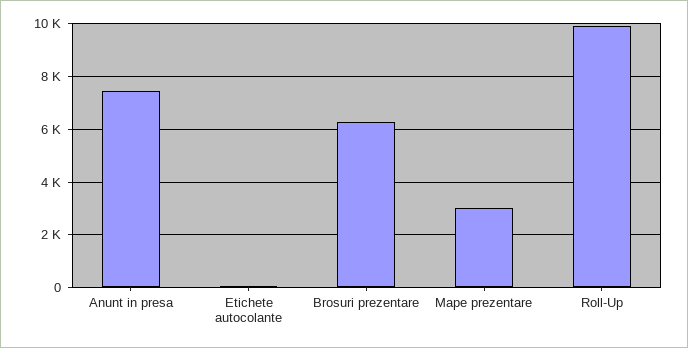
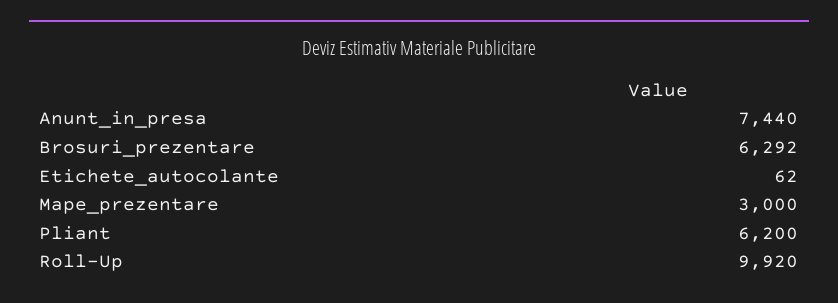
Pliant: none -> 6200

